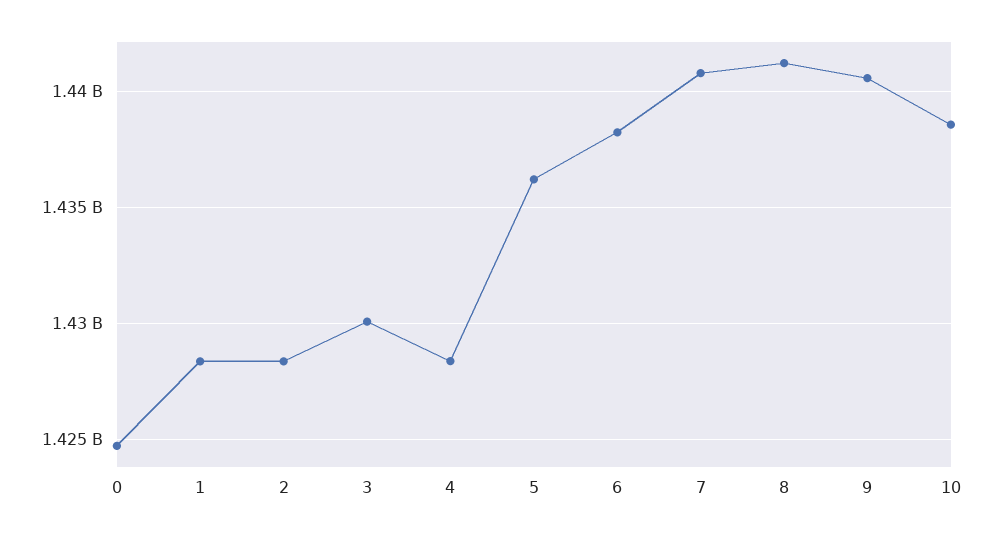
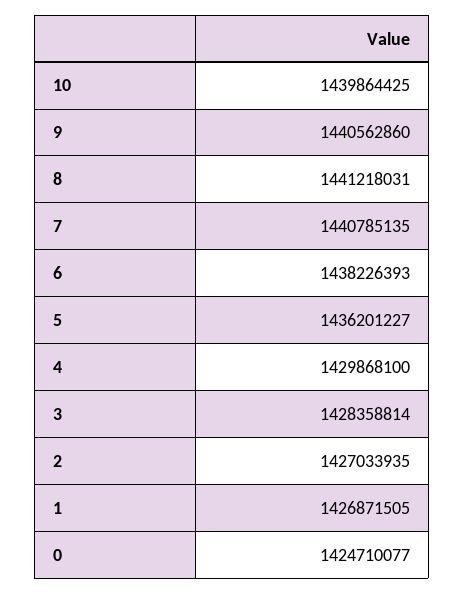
1: 1428500000 -> 1426871505
2: 1428500000 -> 1427033935
3: 1430000000 -> 1428358814
4: 1428500000 -> 1429868100
10: 1438500000 -> 1439864425

